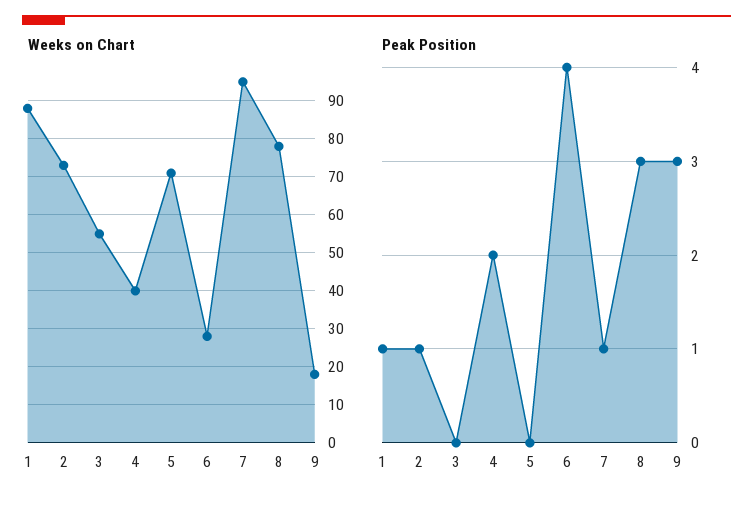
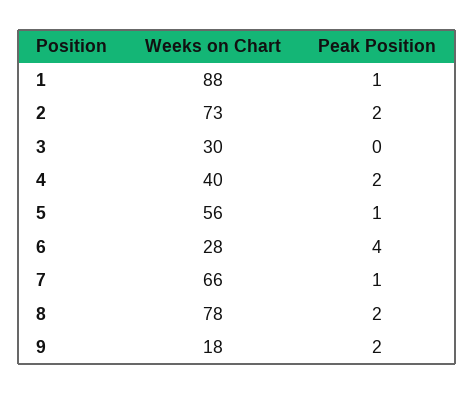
Weeks on Chart, 3: 55 -> 30
Weeks on Chart, 5: 70 -> 56
Weeks on Chart, 7: 95 -> 66
Peak Position, 2: 1 -> 2
Peak Position, 5: 0 -> 1
Peak Position, 8: 3 -> 2
Peak Position, 9: 3 -> 2

